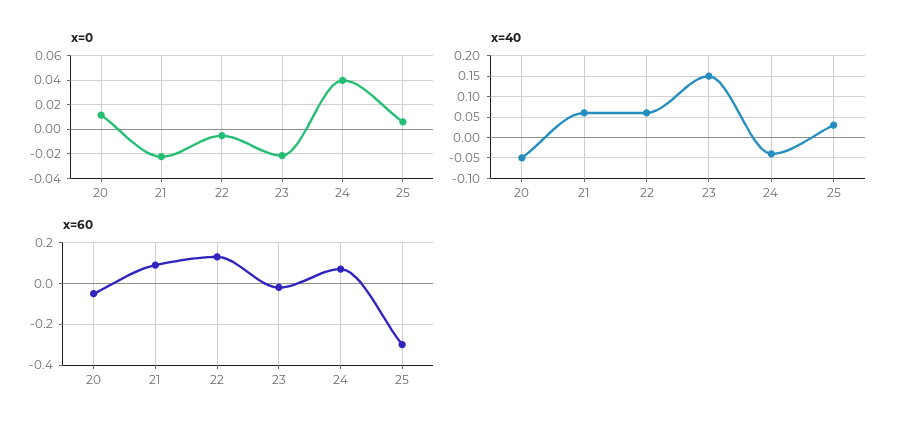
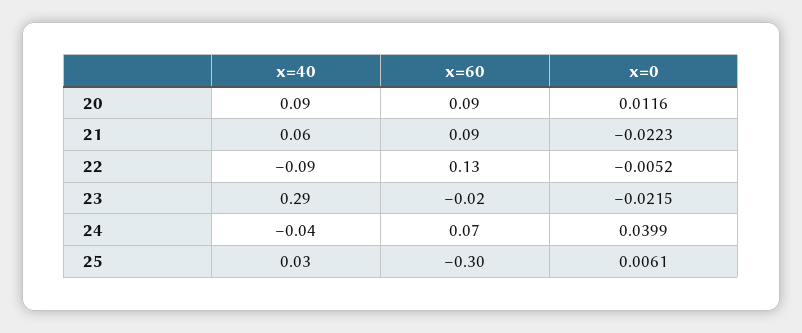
x=40, 20: -0.05 -> 0.09
x=40, 22: 0.05 -> -0.09
x=40, 23: 0.15 -> 0.29
x=60, 20: -0.05 -> 0.09

